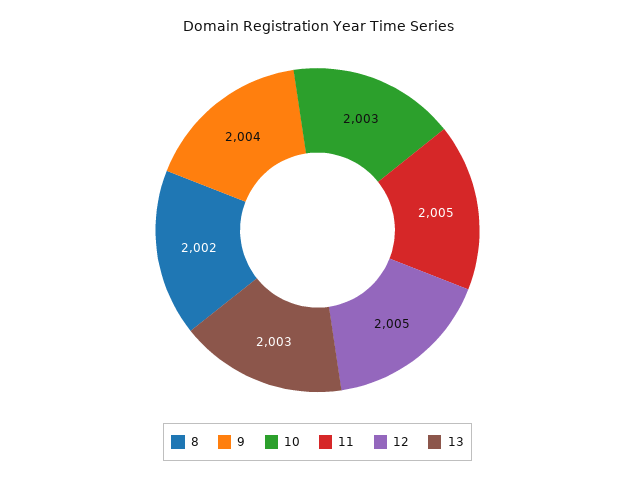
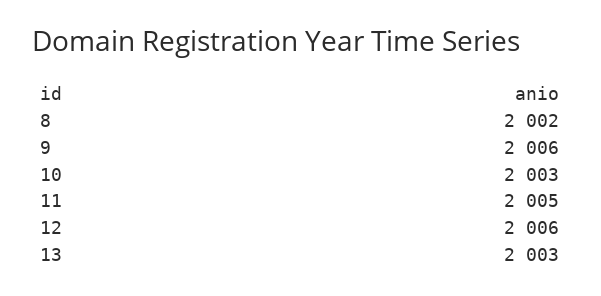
9: 2004 -> 2006
12: 2005 -> 2006

